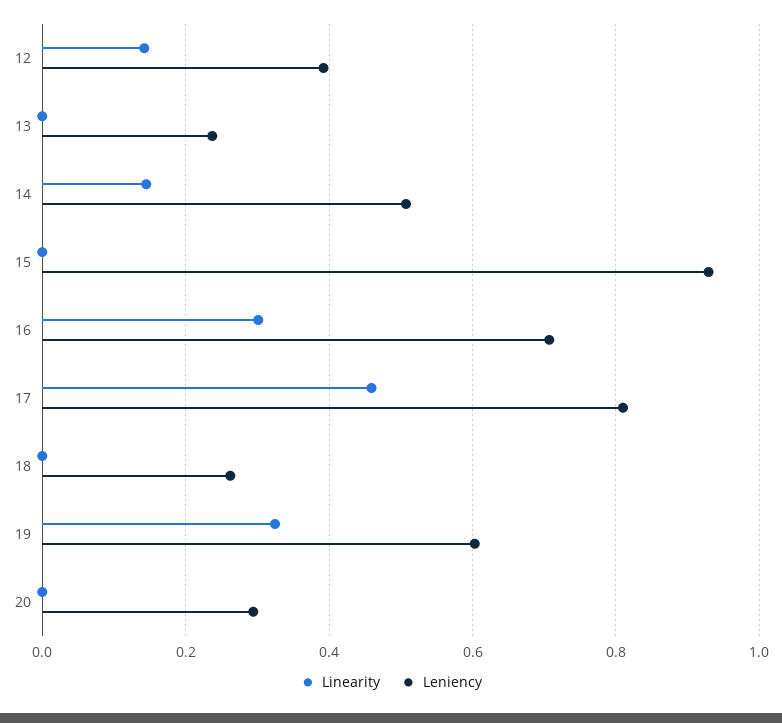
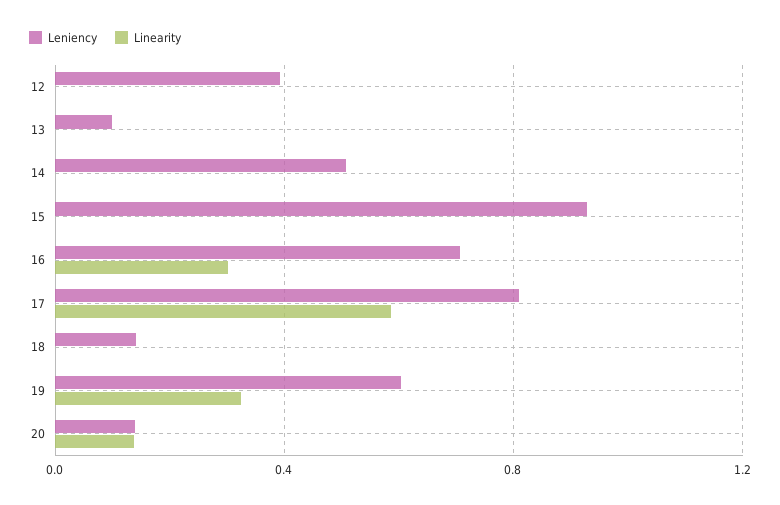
Linearity, 12: 0.14 -> 0
Leniency, 13: 0.24 -> 0.1
Linearity, 14: 0.14 -> 0
Linearity, 17: 0.46 -> 0.6
Leniency, 18: 0.26 -> 0.15
Linearity, 20: 0 -> 0.15
Leniency, 20: 0.3 -> 0.15

